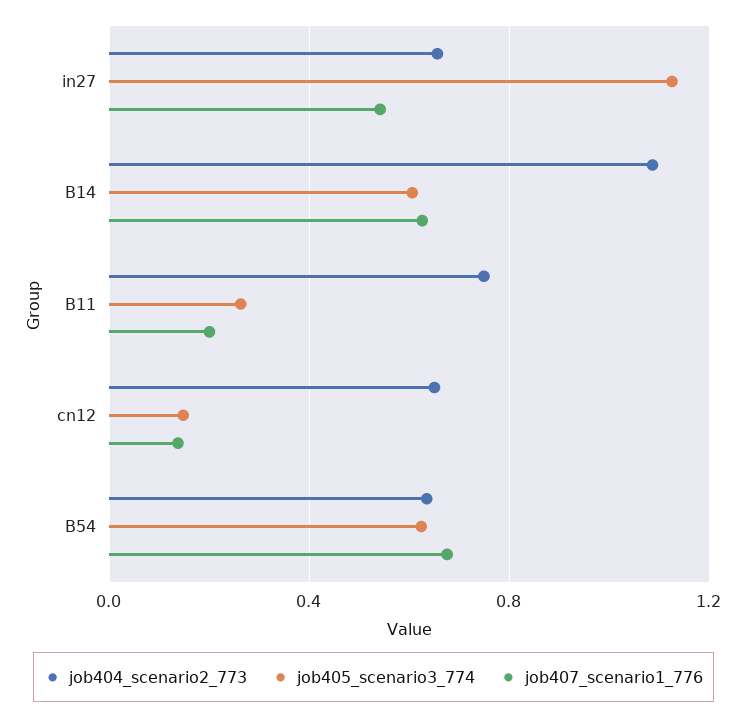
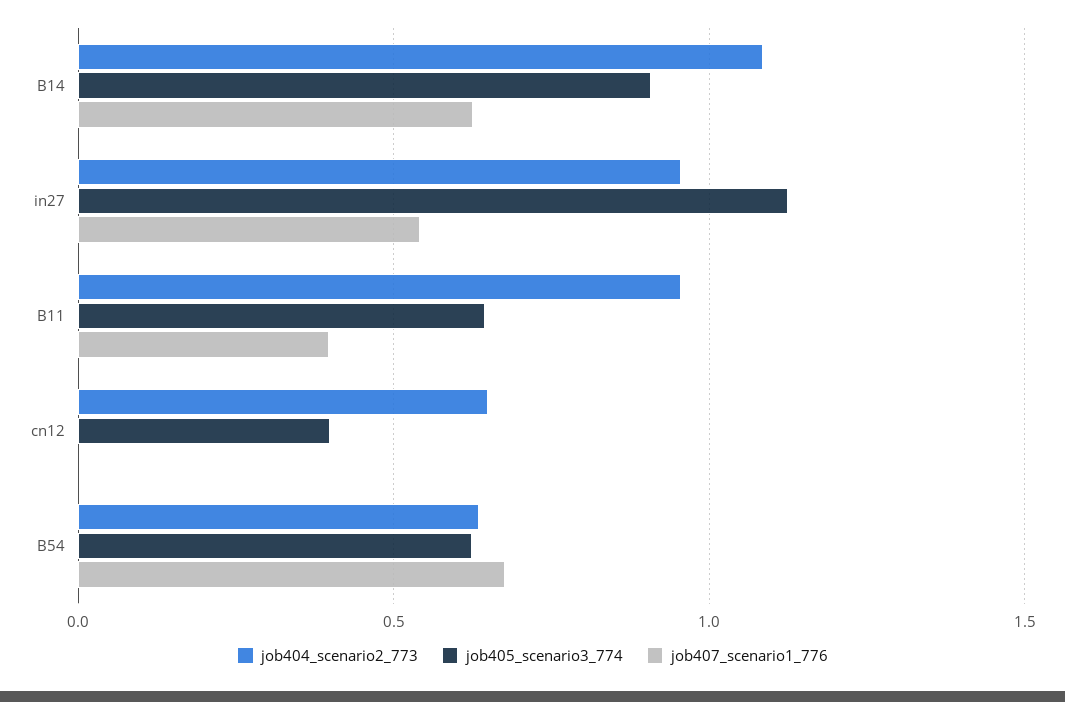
job404_scenario2_773, in27: 0.65 -> 0.95
job405_scenario3_774, B14: 0.6 -> 0.9
job404_scenario2_773, B11: 0.75 -> 0.95
job405_scenario3_774, B11: 0.25 -> 0.65
job407_scenario1_776, B11: 0.2 -> 0.4
job405_scenario3_774, cn12: 0.15 -> 0.4
job407_scenario1_776, cn12: 0.15 -> 0

